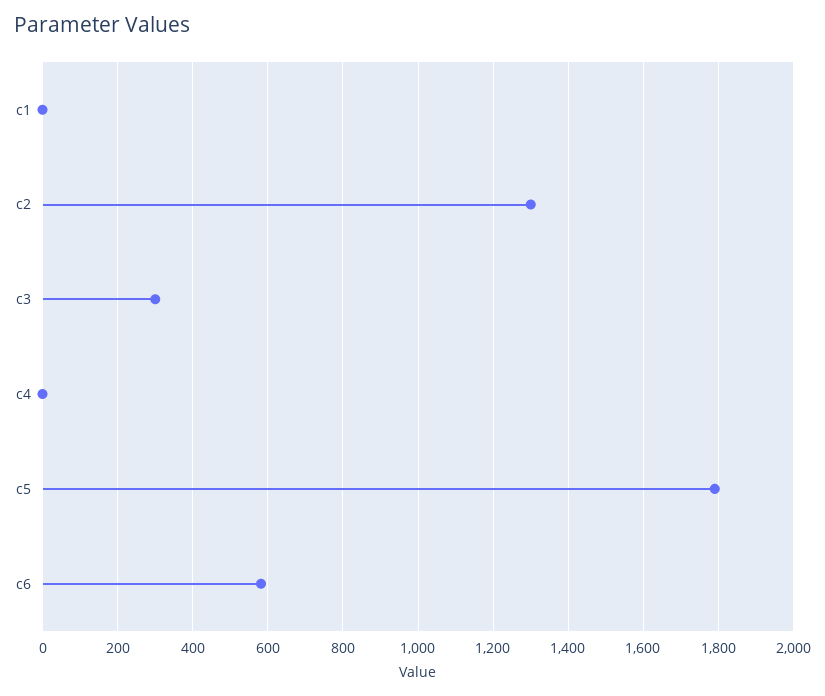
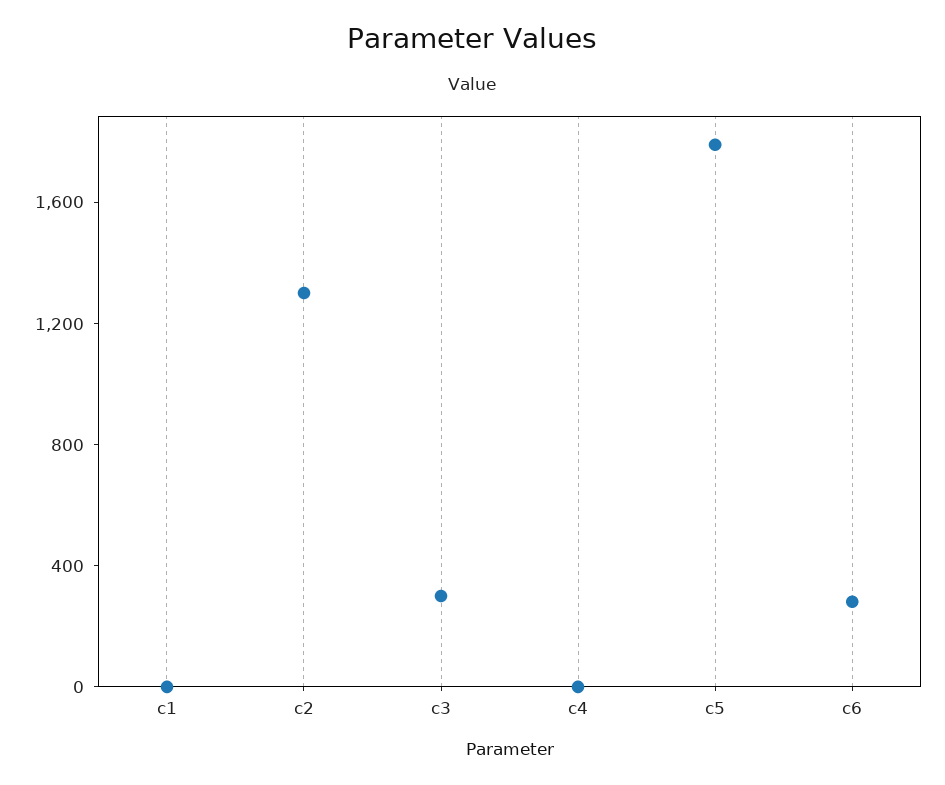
c6: 580 -> 300

